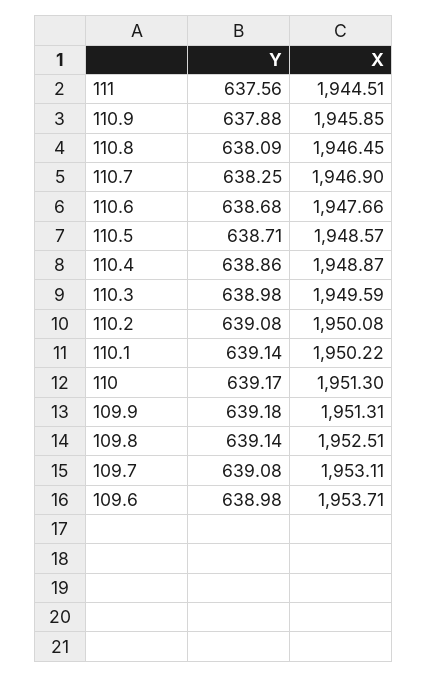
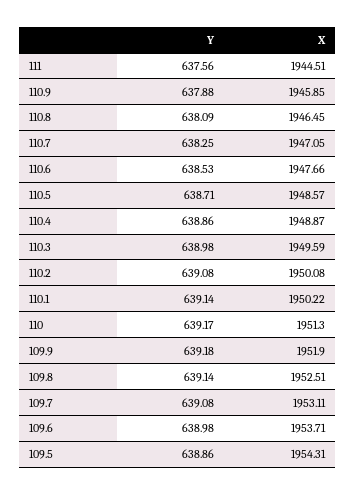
X, 110.7: 1946.9 -> 1947.05
Y, 110.6: 638.68 -> 638.53
X, 109.9: 1951.31 -> 1951.9
Y, 109.5: none -> 638.86
X, 109.5: none -> 1954.31

